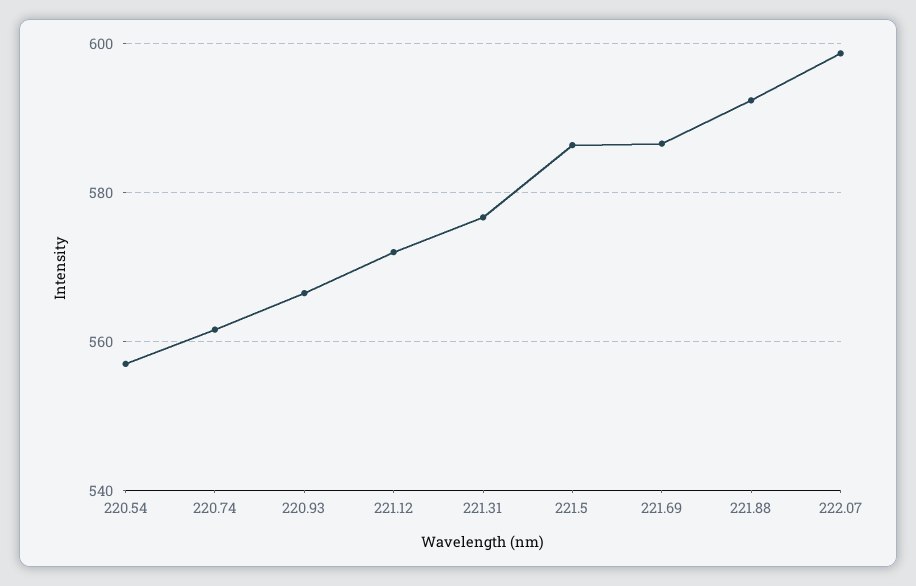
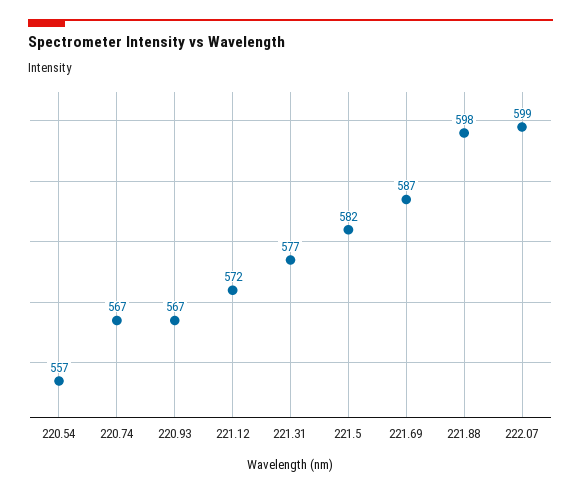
220.74: 562 -> 567
221.5: 586 -> 582
221.88: 592 -> 598

